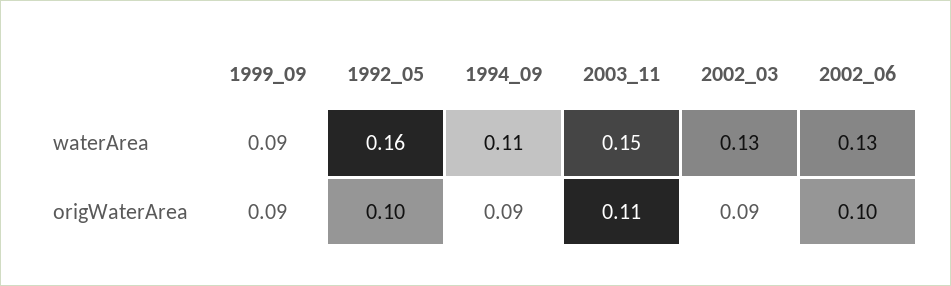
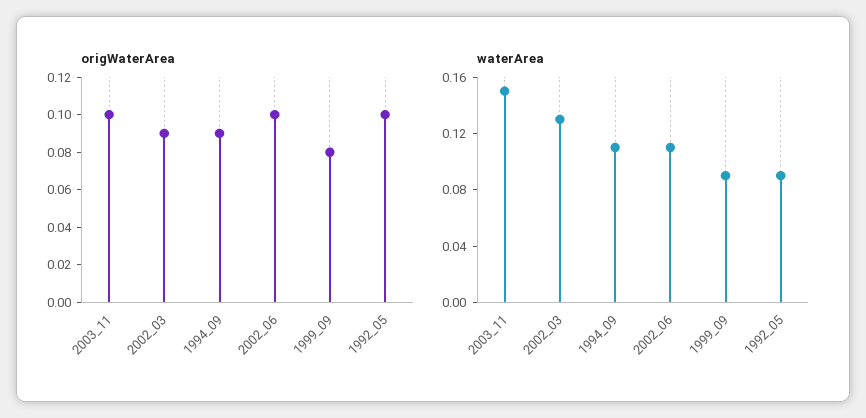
waterArea, 1992_05: 0.16 -> 0.09
waterArea, 2002_06: 0.13 -> 0.11
origWaterArea, 1999_09: 0.09 -> 0.08
origWaterArea, 2003_11: 0.11 -> 0.1

